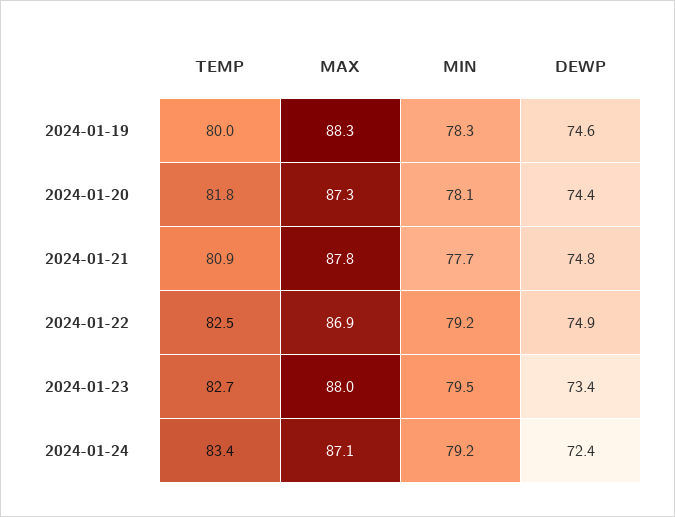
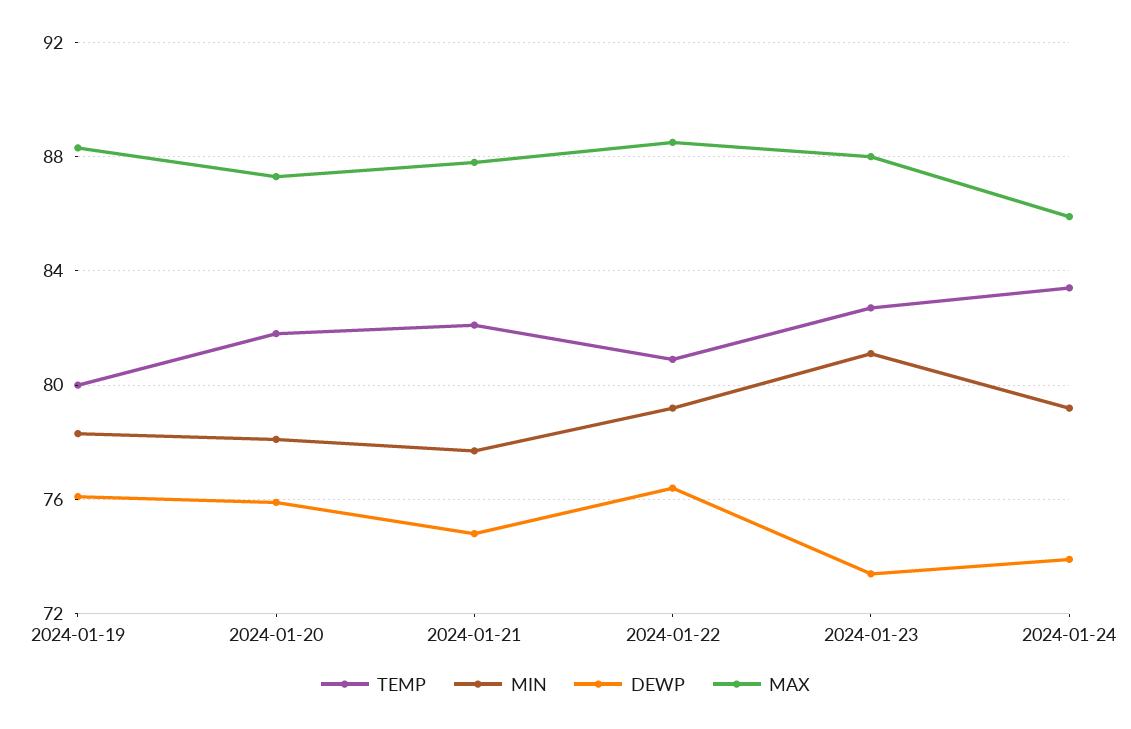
DEWP, 2024-01-19: 74.6 -> 76
DEWP, 2024-01-20: 74.4 -> 76
TEMP, 2024-01-21: 80.9 -> 82
TEMP, 2024-01-22: 82.5 -> 81
MAX, 2024-01-22: 86.9 -> 88.5
DEWP, 2024-01-22: 74.9 -> 76.5
MIN, 2024-01-23: 79.5 -> 81
MAX, 2024-01-24: 87.1 -> 86
DEWP, 2024-01-24: 72.4 -> 74

